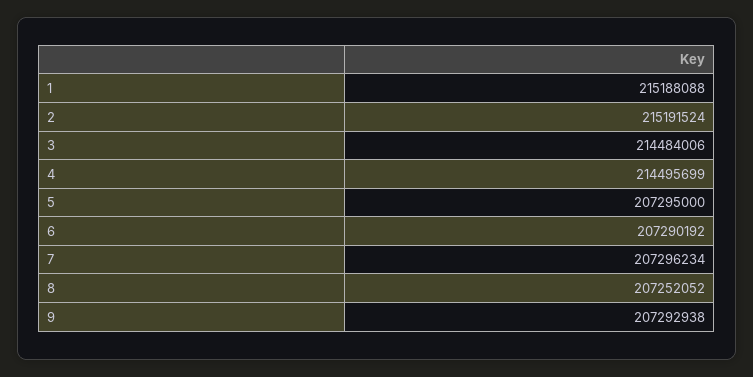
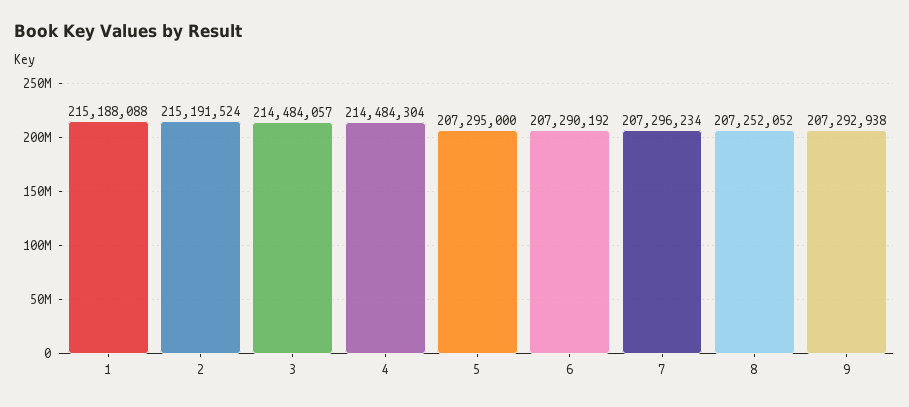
3: 214484006 -> 214484057
4: 214495699 -> 214484304

